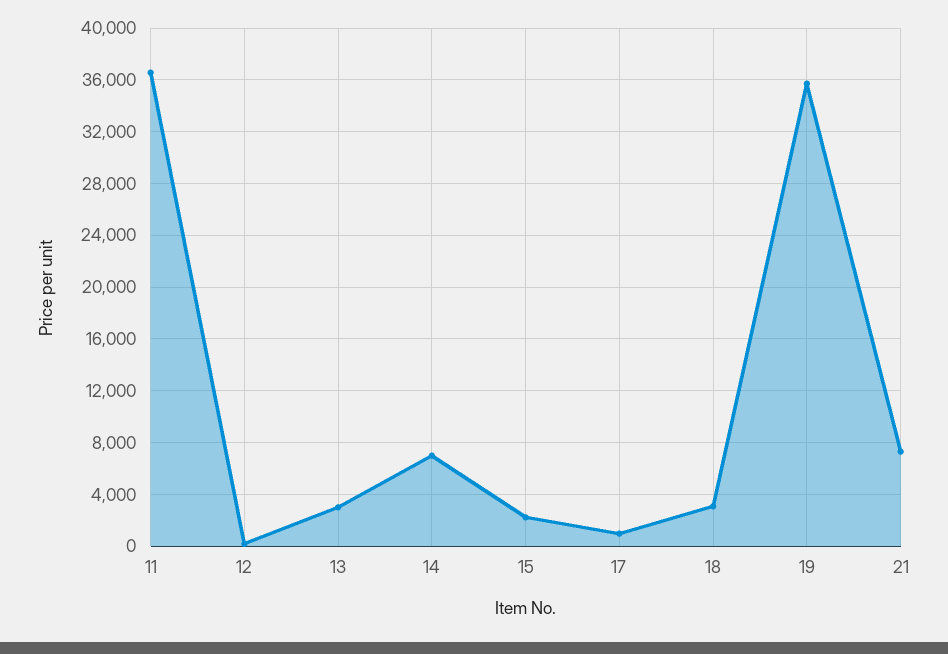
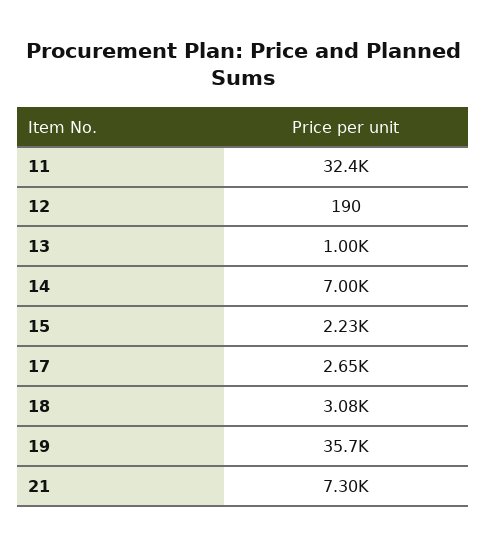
11: 36500 -> 32400
13: 3000 -> 1000
17: 1000 -> 2650

